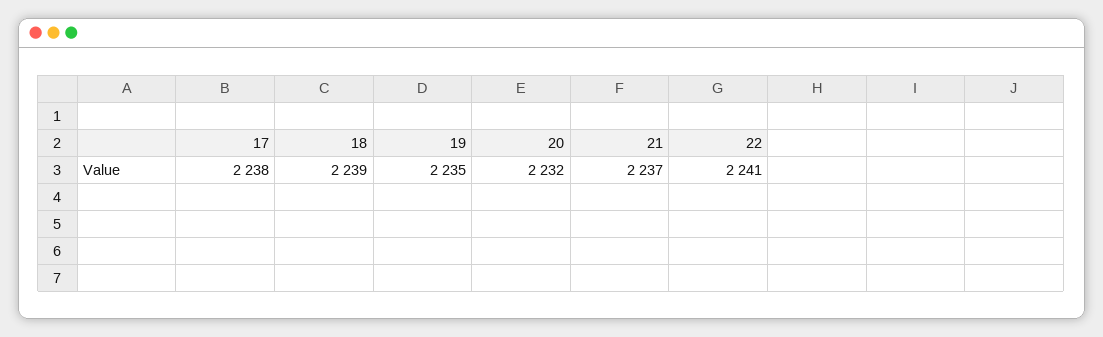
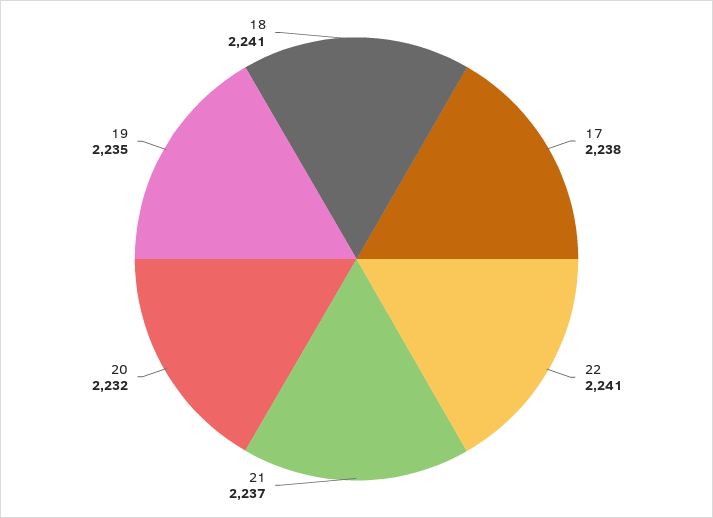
18: 2239 -> 2241

